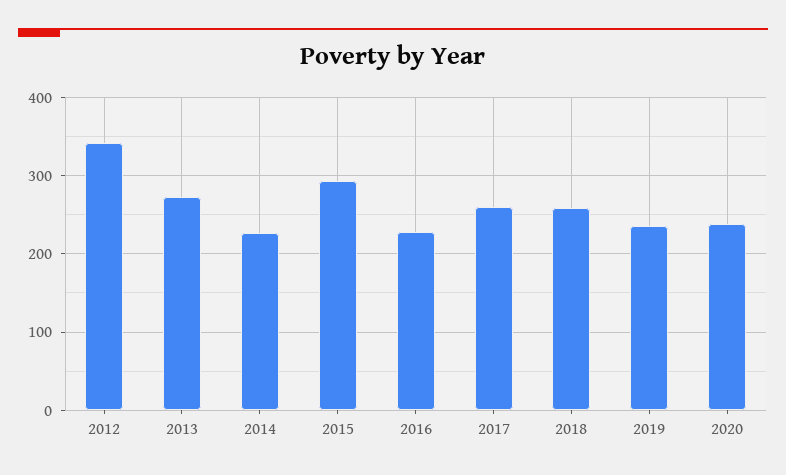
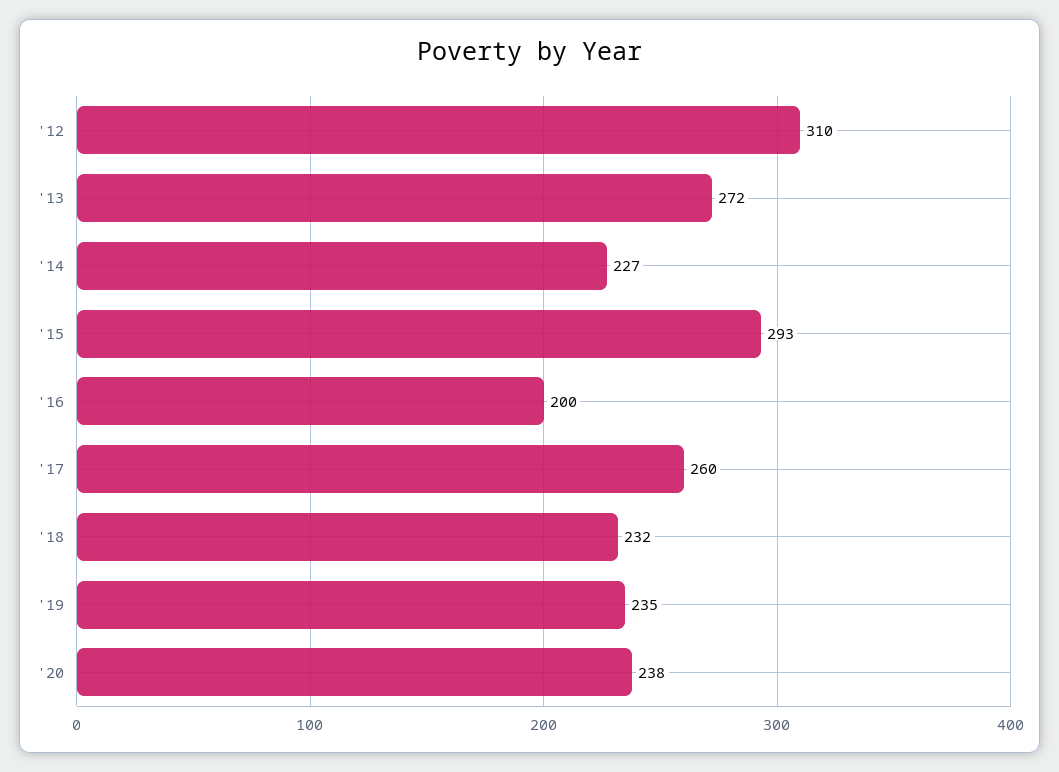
2012: 340 -> 310
2016: 230 -> 200
2018: 260 -> 232

